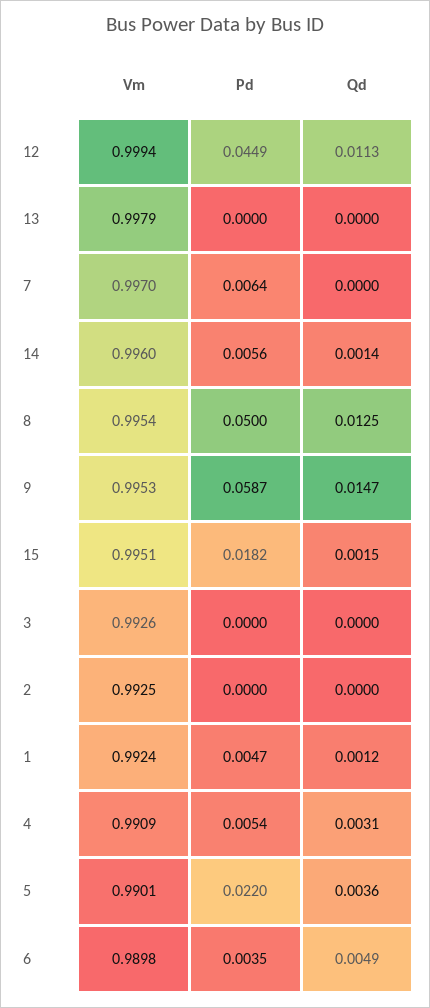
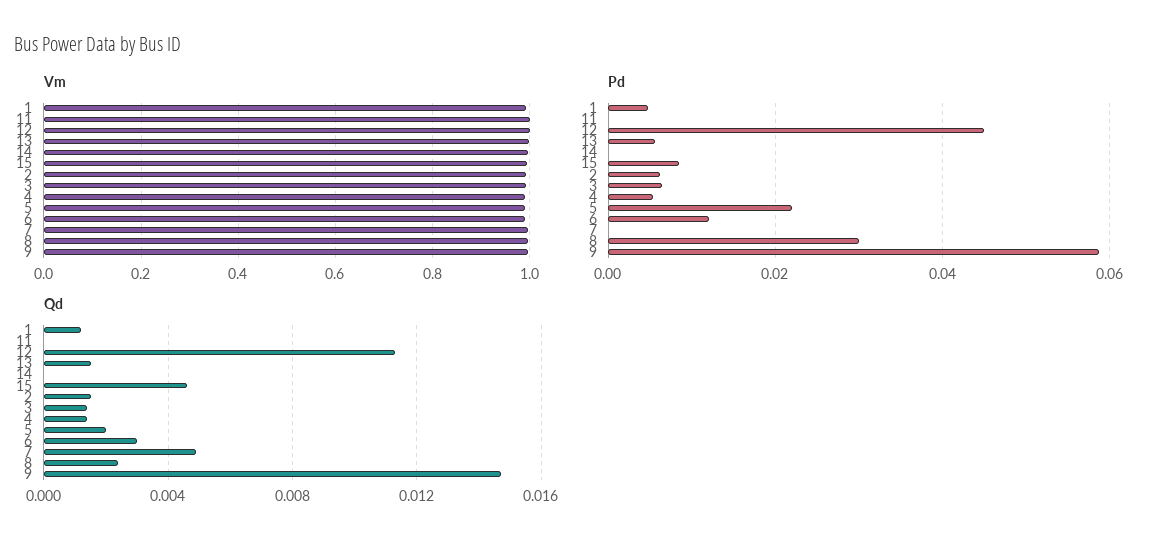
Pd, 13: 0 -> 0.006
Qd, 13: 0 -> 0.0015
Pd, 7: 0.0064 -> 0
Qd, 7: 0 -> 0.005
Pd, 14: 0.0056 -> 0
Qd, 14: 0.0014 -> 0
Pd, 8: 0.05 -> 0.03
Qd, 8: 0.0125 -> 0.0025
Pd, 15: 0.0182 -> 0.008
Qd, 15: 0.0015 -> 0.0045
Pd, 3: 0 -> 0.006
Qd, 3: 0 -> 0.0015
Pd, 2: 0 -> 0.006
Qd, 2: 0 -> 0.0015
Qd, 4: 0.0031 -> 0.0015
Qd, 5: 0.0036 -> 0.002
Pd, 6: 0.0035 -> 0.012
Qd, 6: 0.0049 -> 0.003
Vm, 11: none -> 1
Pd, 11: none -> 0
Qd, 11: none -> 0

